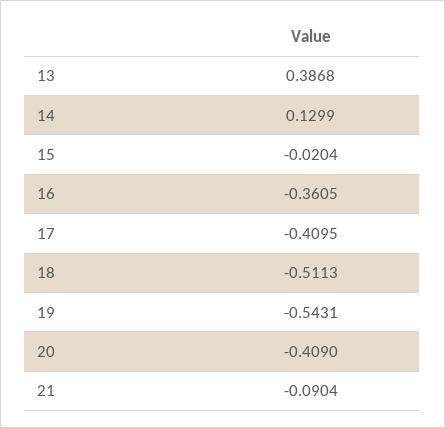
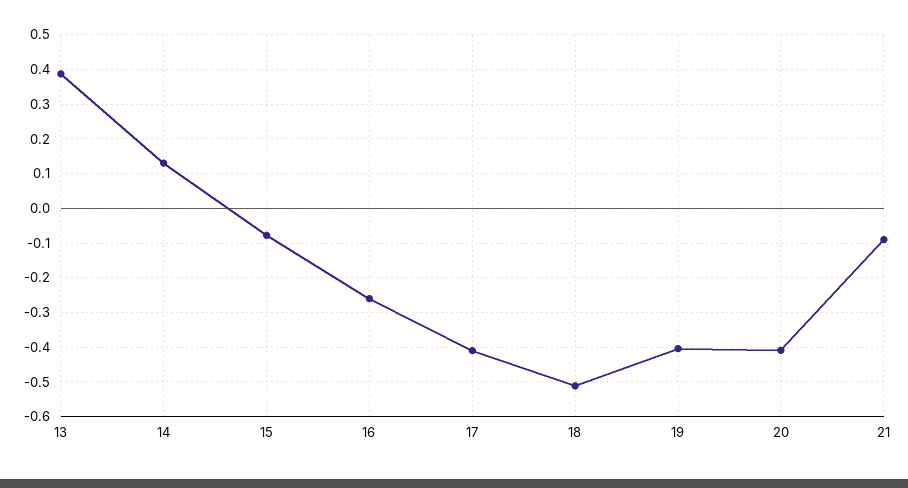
15: -0.0204 -> -0.08
16: -0.3605 -> -0.26
19: -0.5431 -> -0.4

